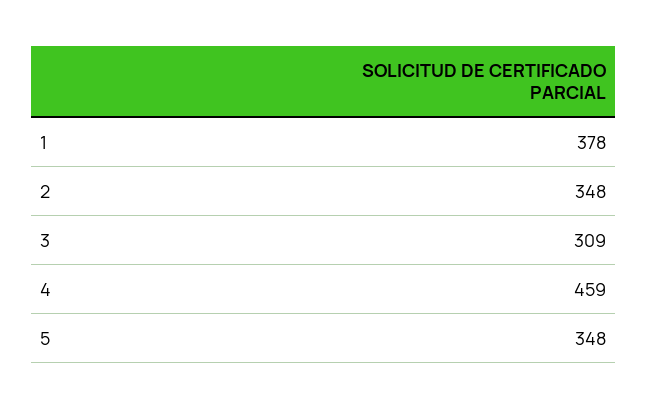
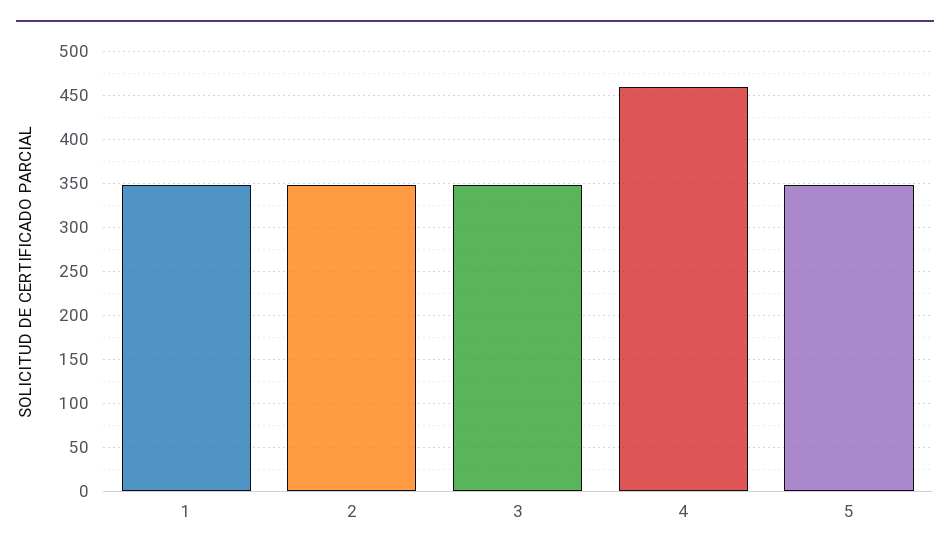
1: 378 -> 350
3: 309 -> 350

